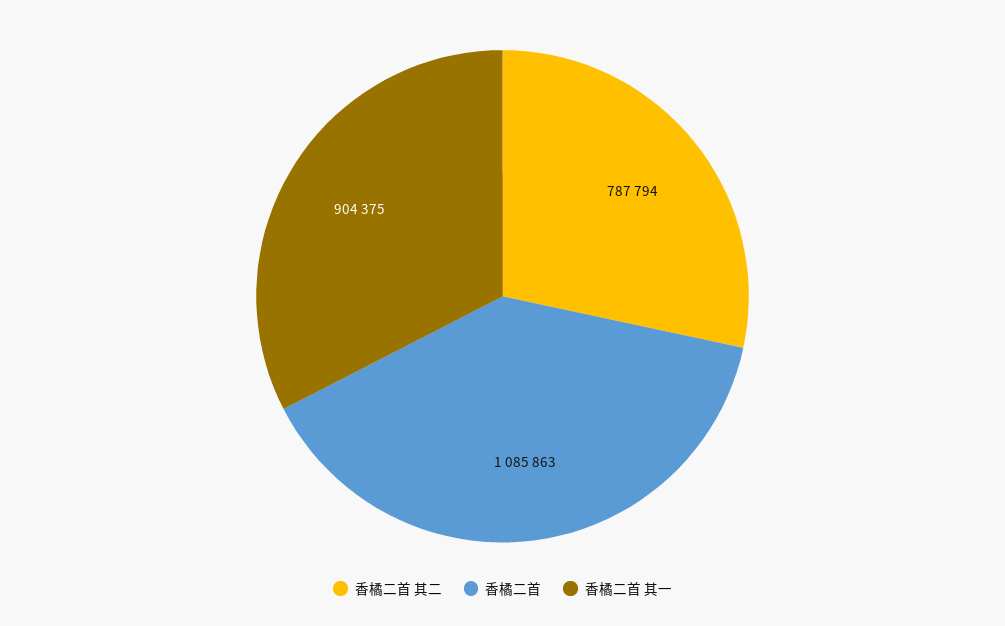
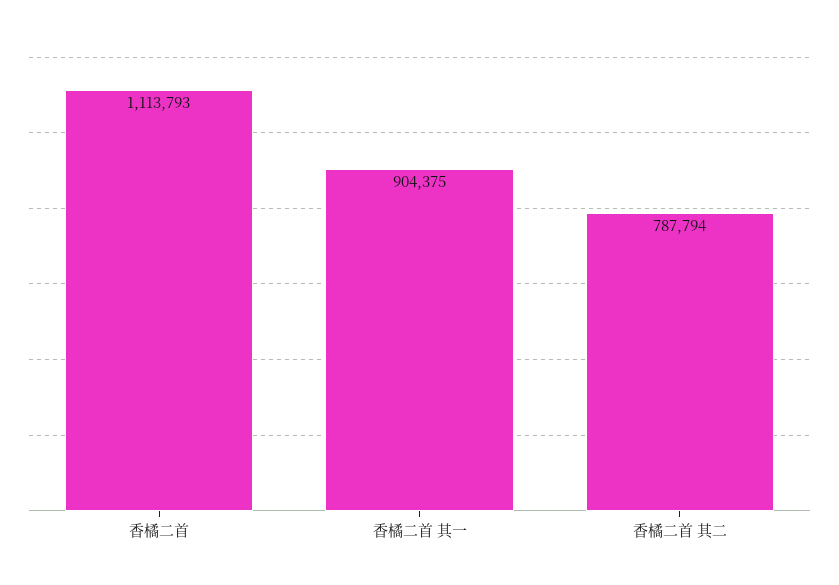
香橘二首: 1085863 -> 1113793

